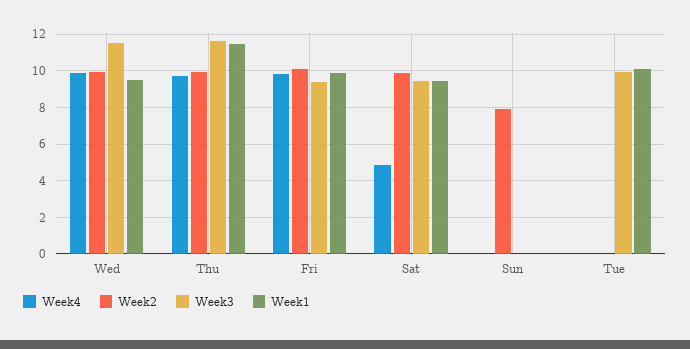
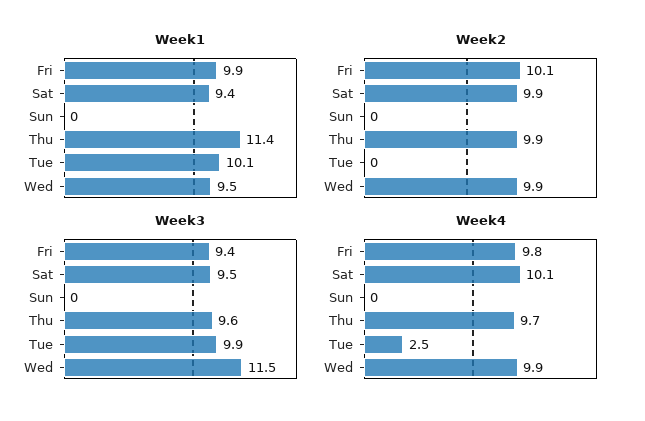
Week3, Thu: 11.5 -> 9.6
Week4, Sat: 5 -> 10.1
Week2, Sun: 8 -> 0
Week4, Tue: 0 -> 2.5

